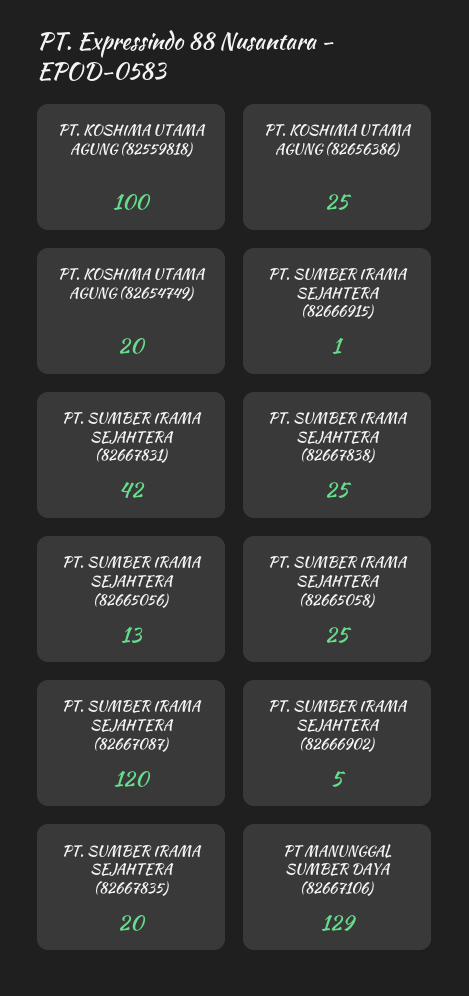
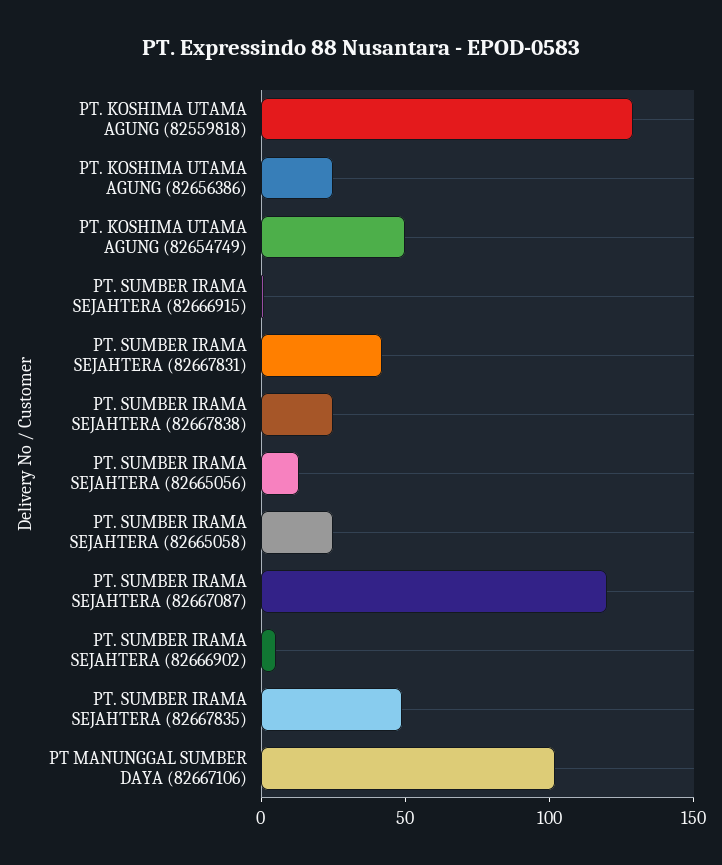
PT. KOSHIMA UTAMA AGUNG (82559818): 100 -> 130
PT. KOSHIMA UTAMA AGUNG (82654749): 20 -> 50
PT. SUMBER IRAMA SEJAHTERA (82667835): 20 -> 50
PT MANUNGGAL SUMBER DAYA (82667106): 129 -> 100

